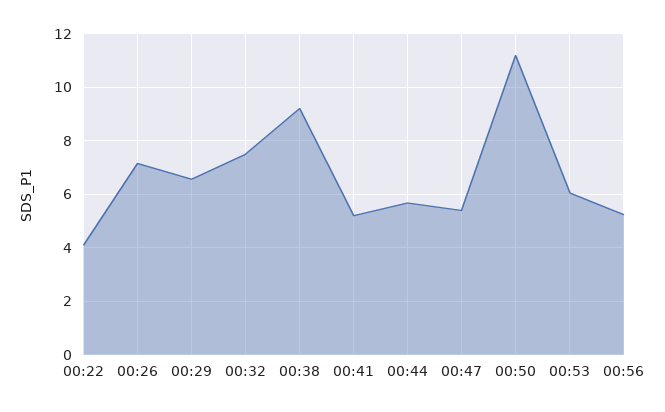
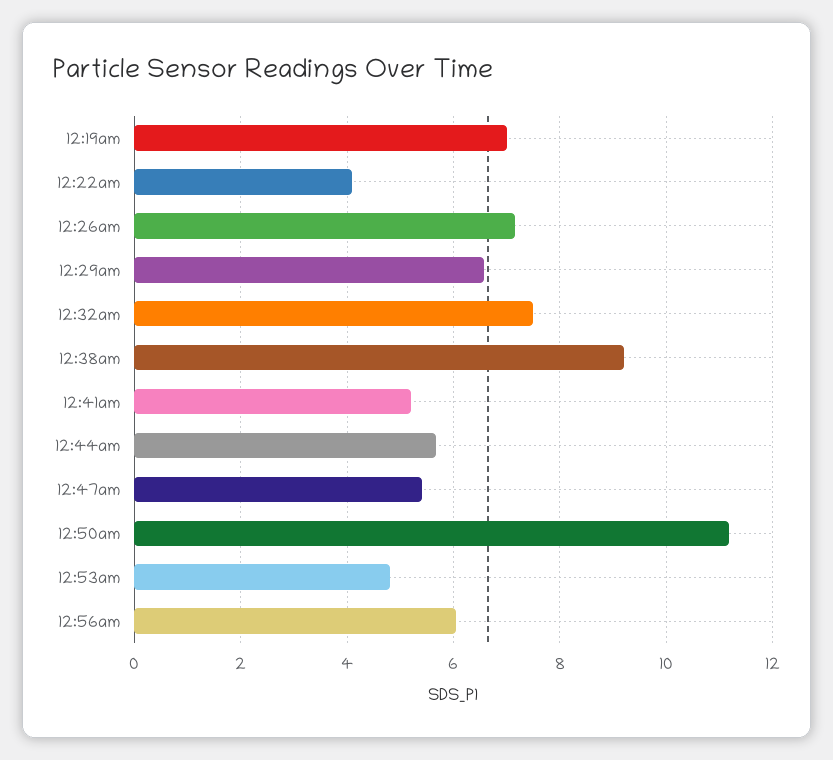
00:53: 6 -> 4.8
00:56: 5.25 -> 6
12:19am: none -> 7

